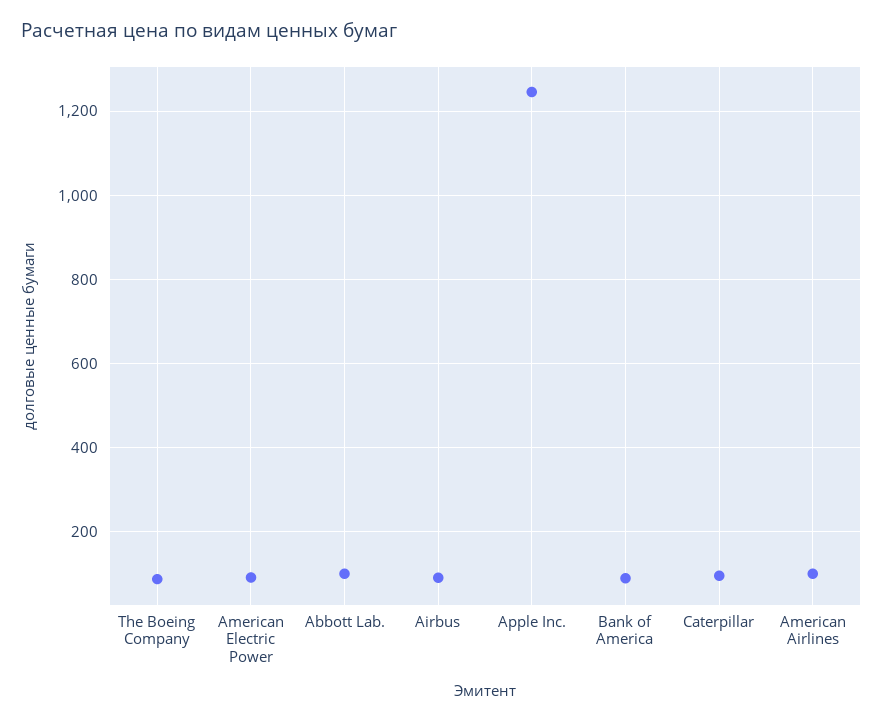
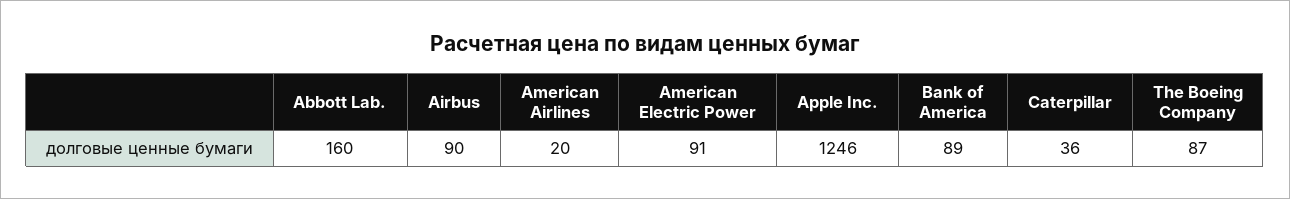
Abbott Lab.: 100 -> 160
Caterpillar: 100 -> 36
American Airlines: 100 -> 20

